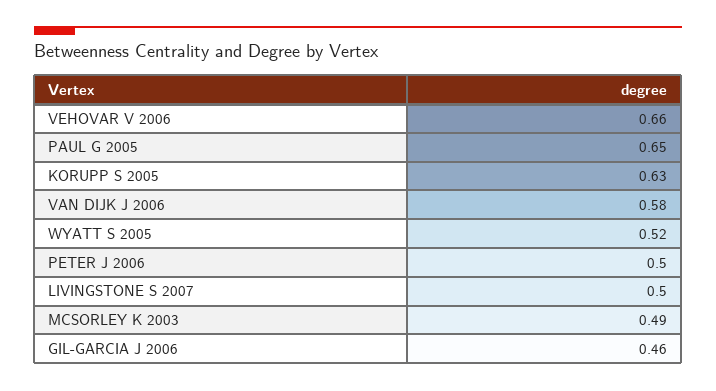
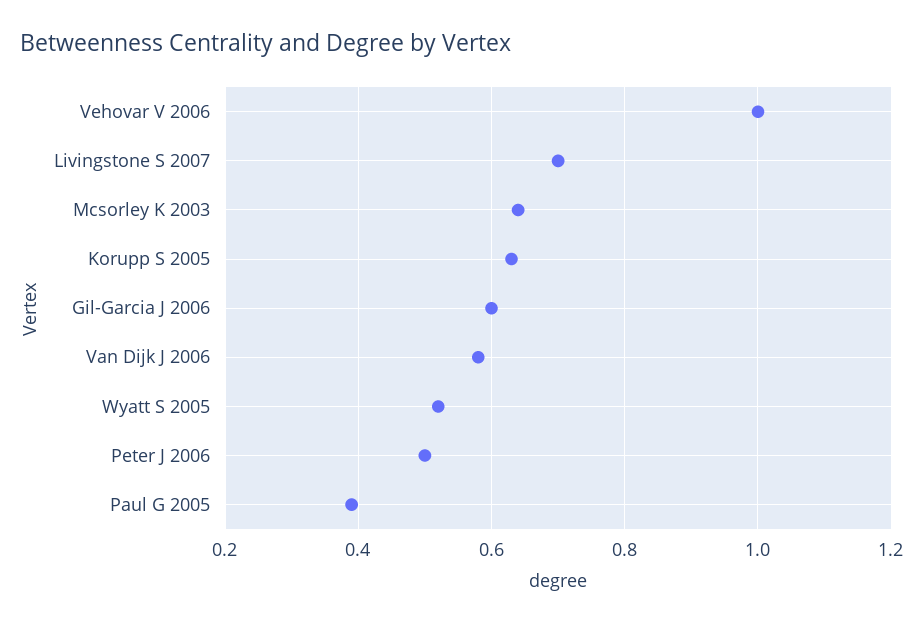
VEHOVAR V 2006: 0.66 -> 1
PAUL G 2005: 0.65 -> 0.4
LIVINGSTONE S 2007: 0.5 -> 0.7
MCSORLEY K 2003: 0.49 -> 0.65
GIL-GARCIA J 2006: 0.46 -> 0.6

